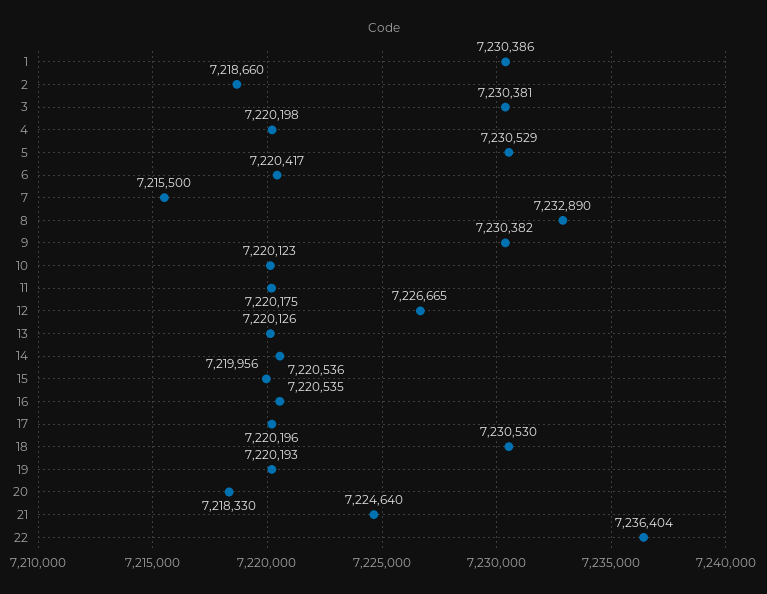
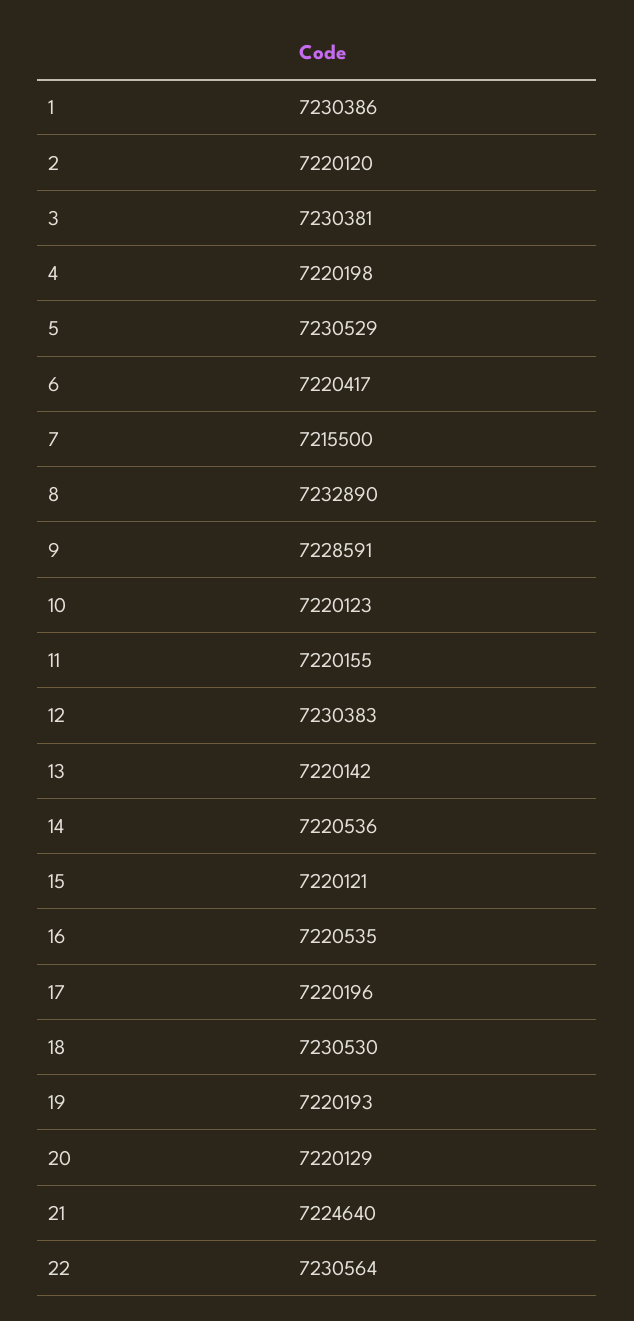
2: 7218660 -> 7220120
9: 7230382 -> 7228591
11: 7220175 -> 7220155
12: 7226665 -> 7230383
13: 7220126 -> 7220142
15: 7219956 -> 7220121
20: 7218330 -> 7220129
22: 7236404 -> 7230564

